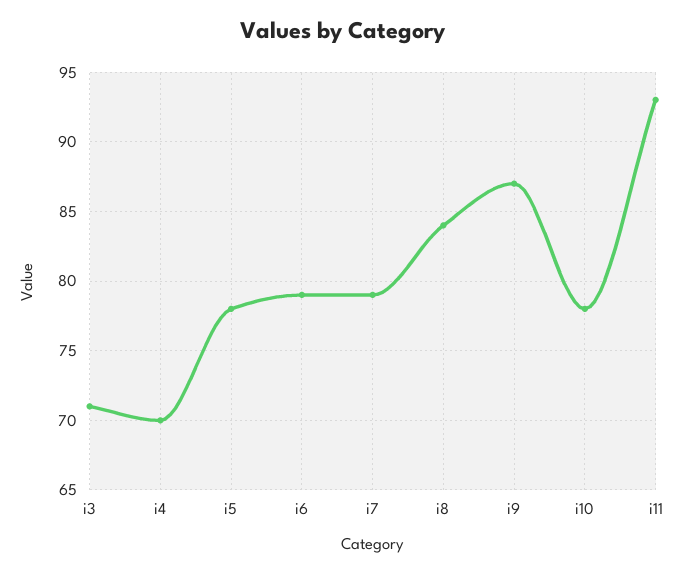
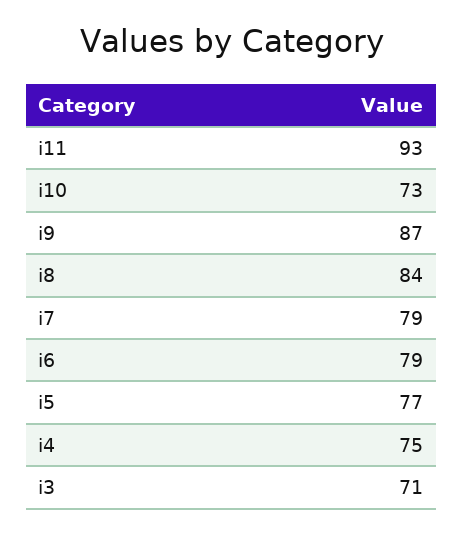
i4: 70 -> 75
i5: 78 -> 77
i10: 78 -> 73

